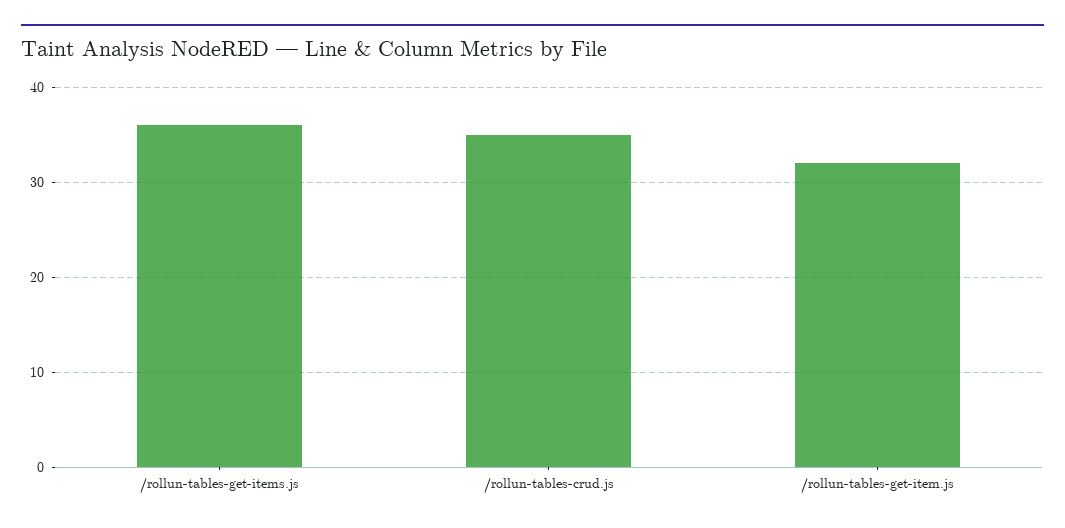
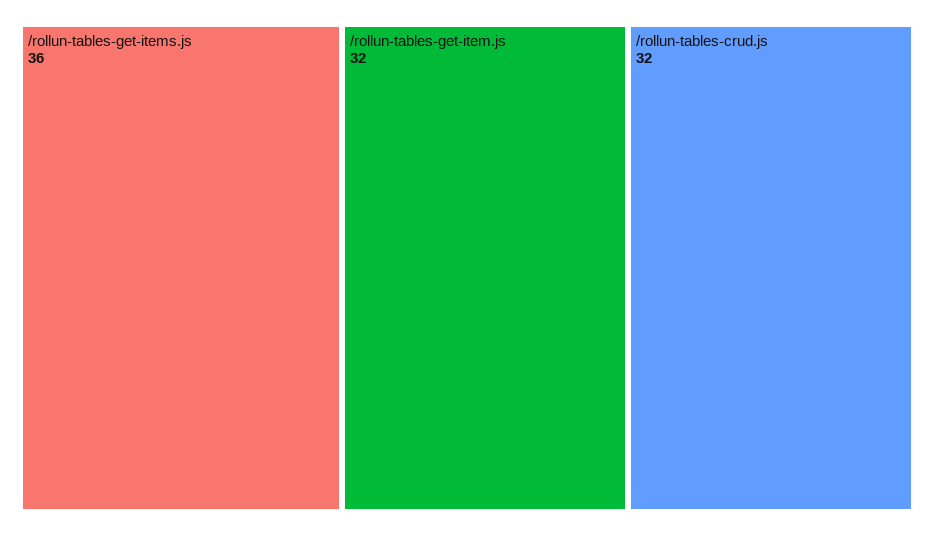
/rollun-tables-crud.js: 35 -> 32

